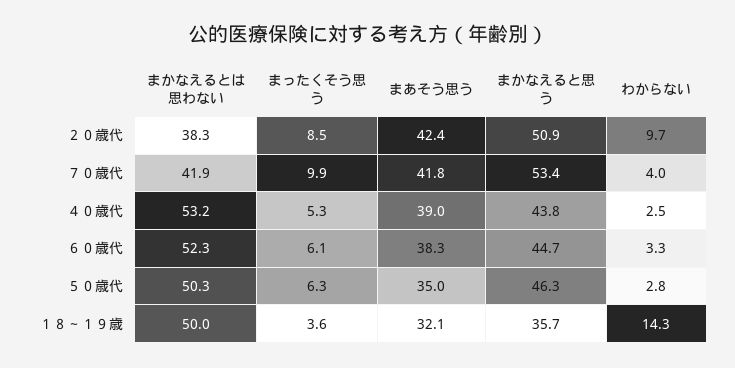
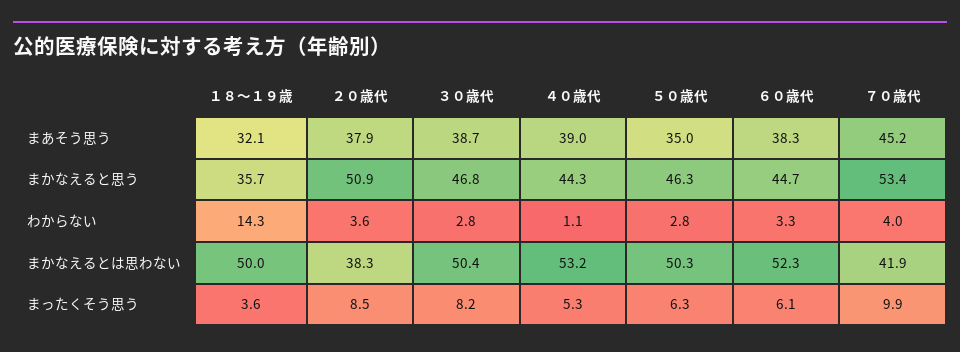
まあそう思う, ２０歳代: 42.4 -> 37.9
わからない, ２０歳代: 9.7 -> 3.6
まあそう思う, ７０歳代: 41.8 -> 45.2
まかなえると思う, ４０歳代: 43.8 -> 44.3
わからない, ４０歳代: 2.5 -> 1.1
まあそう思う, ３０歳代: none -> 38.7
まかなえると思う, ３０歳代: none -> 46.8
わからない, ３０歳代: none -> 2.8
まかなえるとは思わない, ３０歳代: none -> 50.4
まったくそう思う, ３０歳代: none -> 8.2

